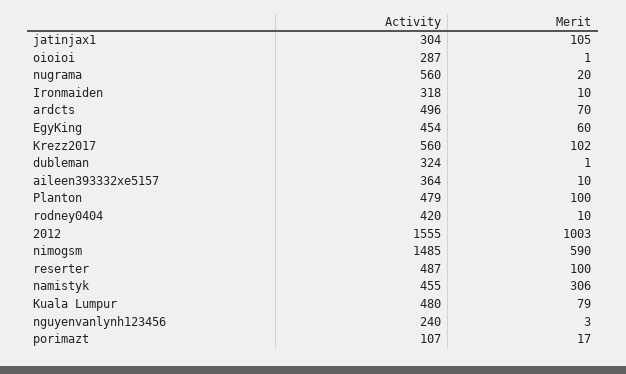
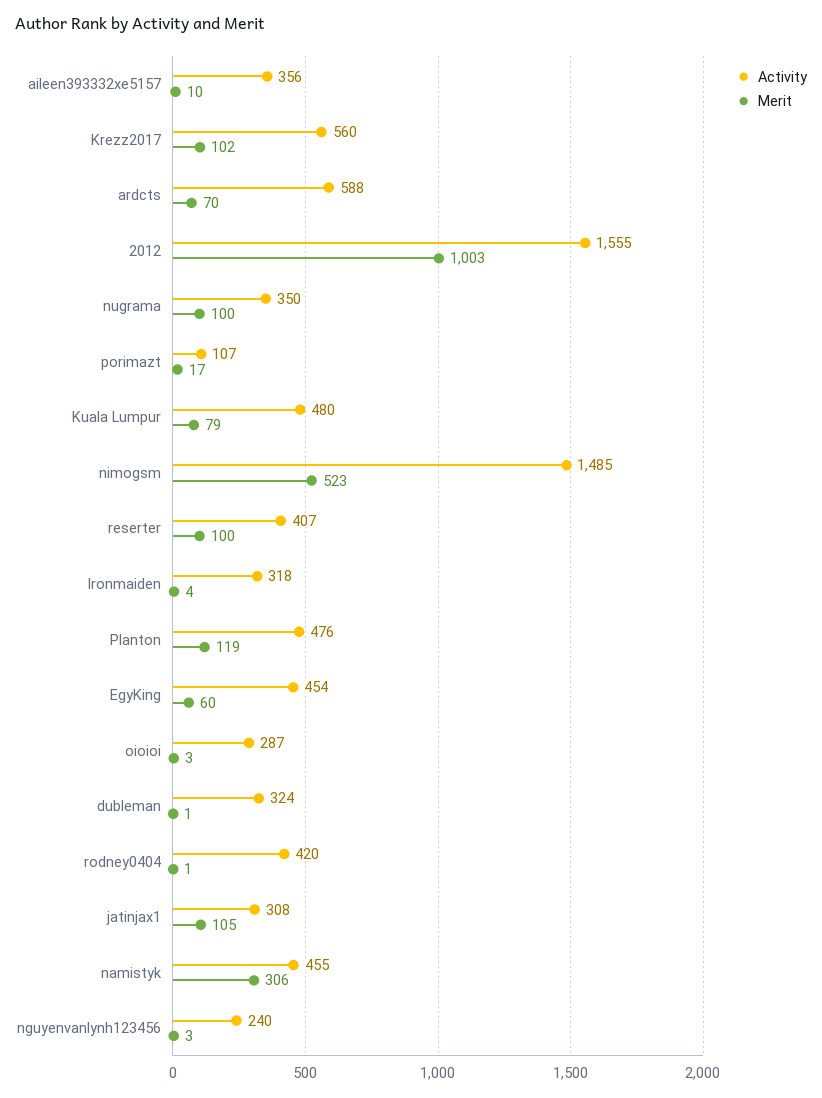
Activity, jatinjax1: 304 -> 308
Merit, oioioi: 1 -> 3
Activity, nugrama: 560 -> 350
Merit, nugrama: 20 -> 100
Merit, Ironmaiden: 10 -> 4
Activity, ardcts: 496 -> 588
Activity, aileen393332xe5157: 364 -> 356
Activity, Planton: 479 -> 476
Merit, Planton: 100 -> 119
Merit, rodney0404: 10 -> 1
Merit, nimogsm: 590 -> 523
Activity, reserter: 487 -> 407

